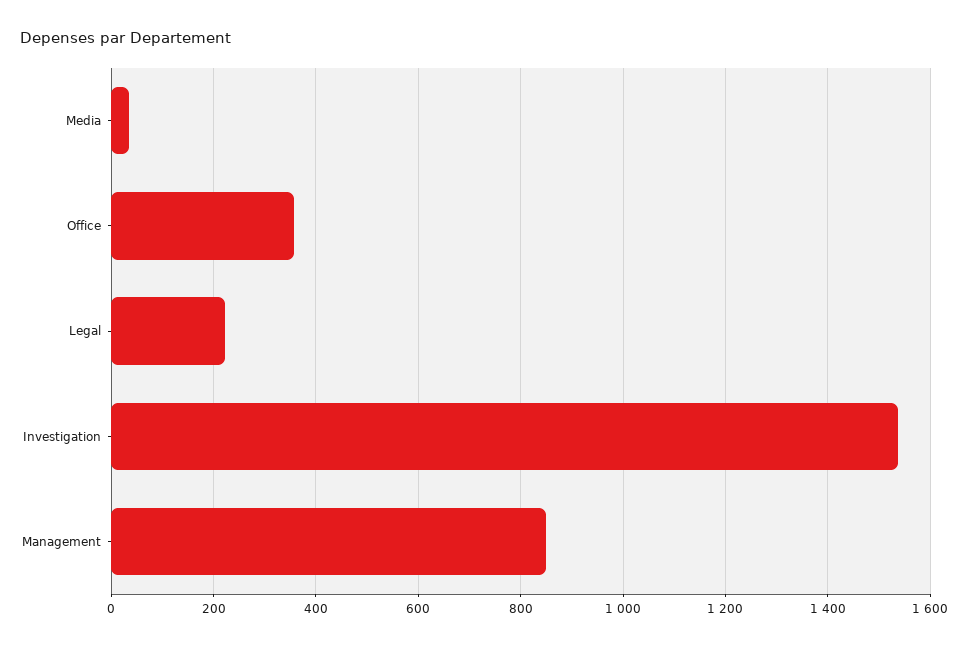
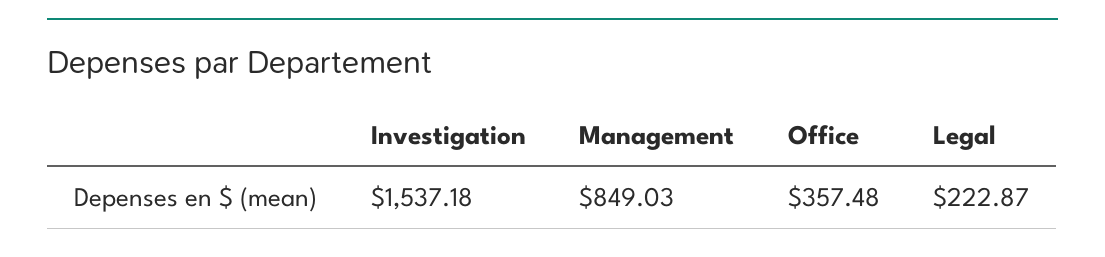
Media: 40 -> none

